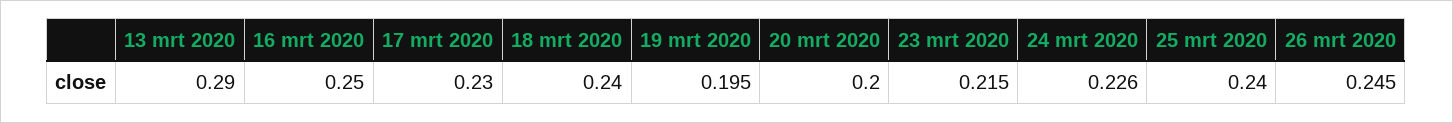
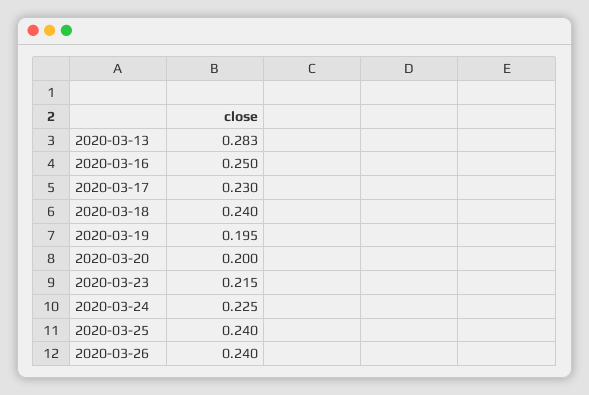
13 mrt 2020: 0.29 -> 0.283
24 mrt 2020: 0.226 -> 0.225
26 mrt 2020: 0.245 -> 0.24

